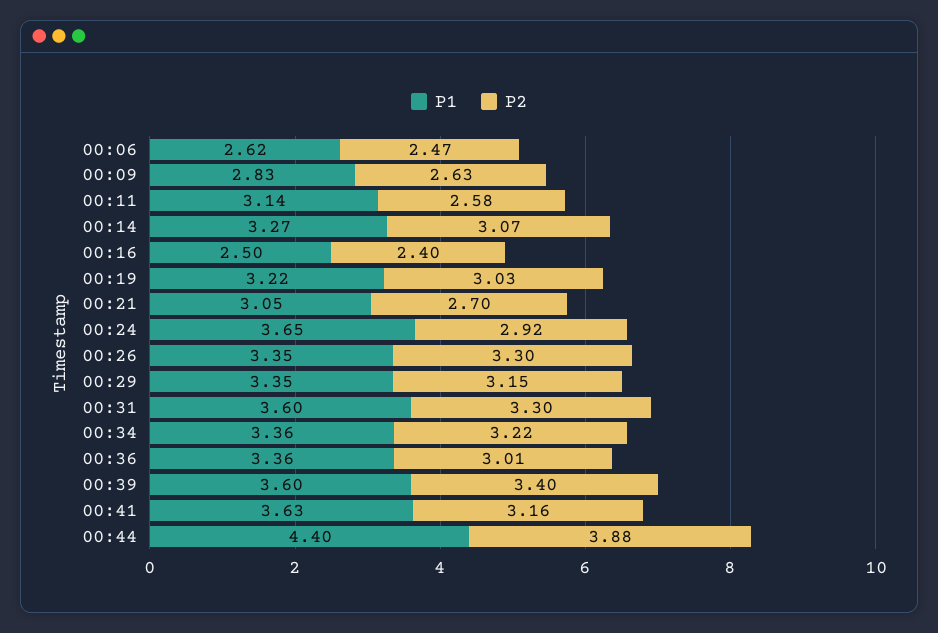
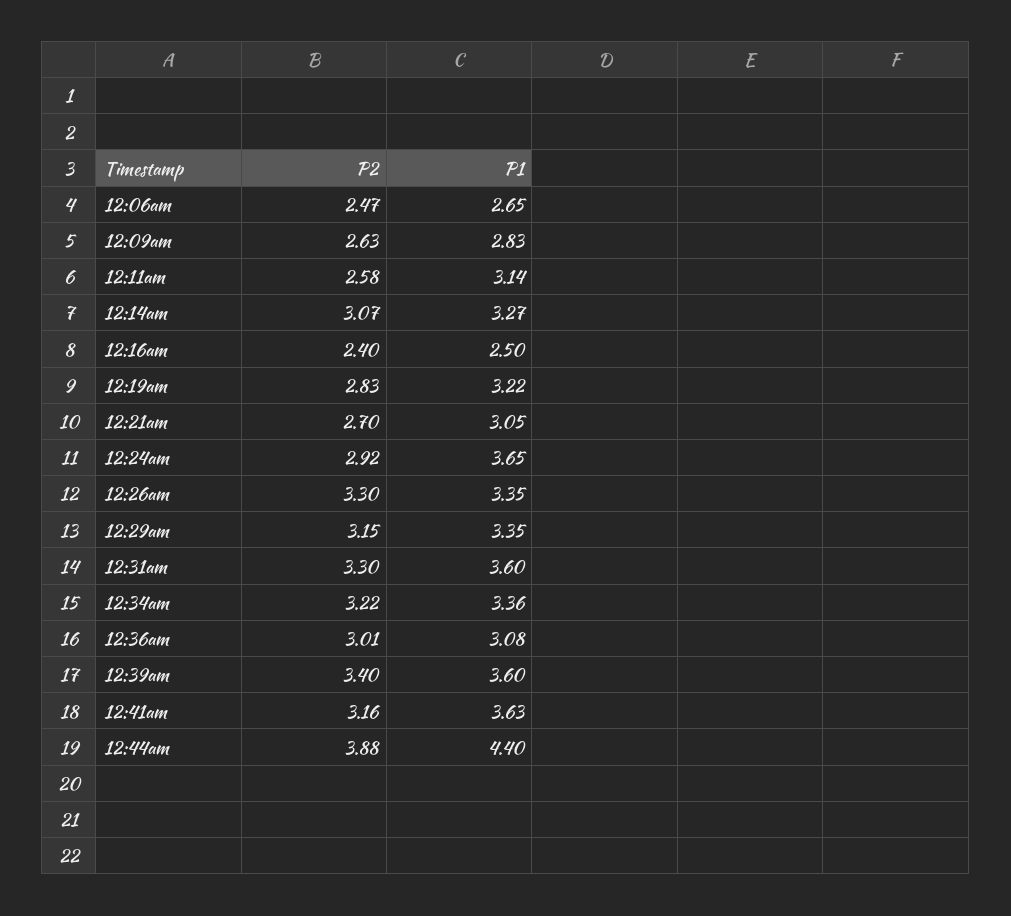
P1, 00:06: 2.62 -> 2.65
P2, 00:19: 3.03 -> 2.83
P1, 00:36: 3.36 -> 3.08

